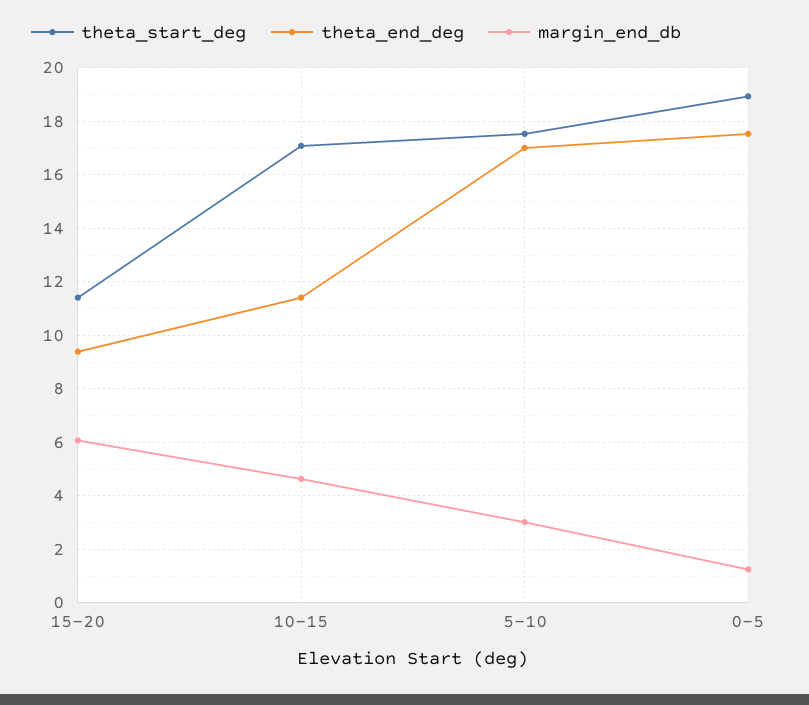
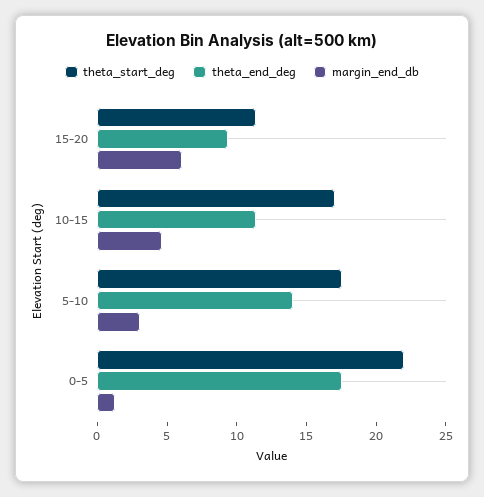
theta_end_deg, 5-10: 17 -> 14
theta_start_deg, 0-5: 19 -> 22

